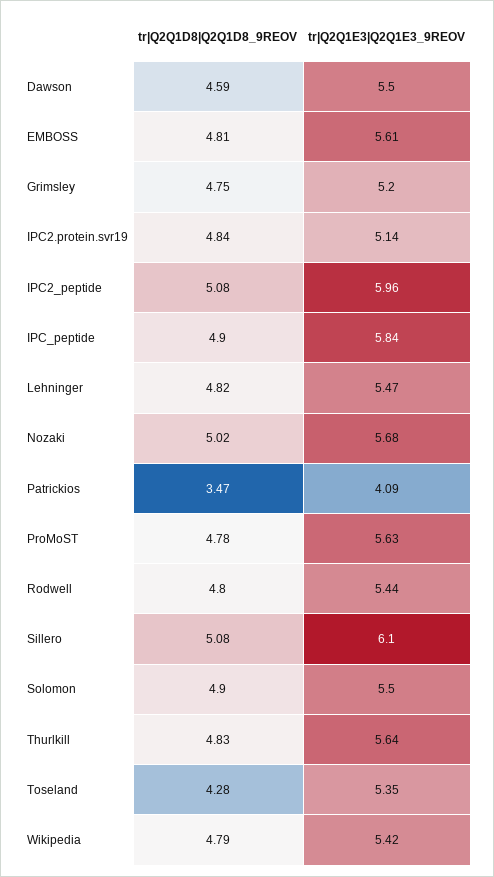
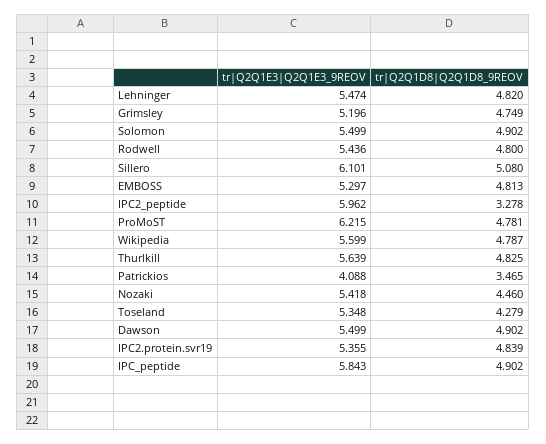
tr|Q2Q1D8|Q2Q1D8_9REOV, Dawson: 4.59 -> 4.902
tr|Q2Q1E3|Q2Q1E3_9REOV, EMBOSS: 5.61 -> 5.297
tr|Q2Q1E3|Q2Q1E3_9REOV, IPC2.protein.svr19: 5.14 -> 5.355
tr|Q2Q1D8|Q2Q1D8_9REOV, IPC2_peptide: 5.08 -> 3.278
tr|Q2Q1D8|Q2Q1D8_9REOV, Nozaki: 5.02 -> 4.46
tr|Q2Q1E3|Q2Q1E3_9REOV, Nozaki: 5.68 -> 5.418
tr|Q2Q1E3|Q2Q1E3_9REOV, ProMoST: 5.63 -> 6.215
tr|Q2Q1E3|Q2Q1E3_9REOV, Wikipedia: 5.42 -> 5.599

